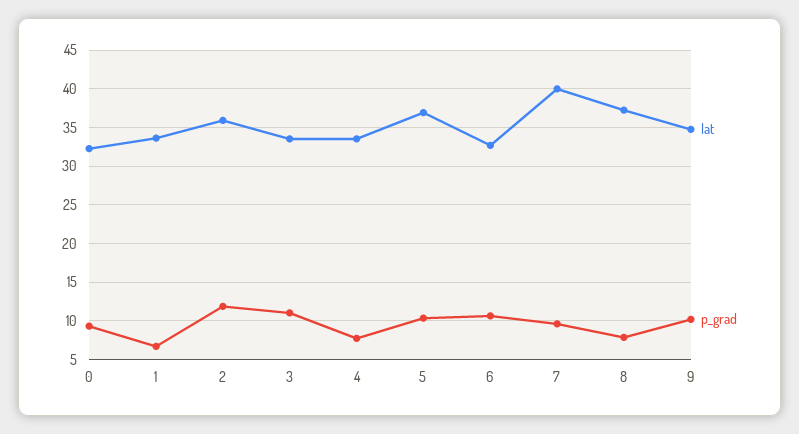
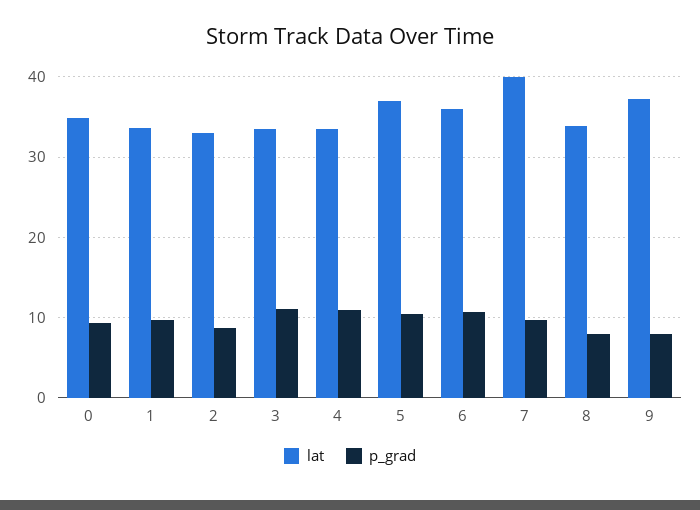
lat, 0: 32 -> 35
p_grad, 1: 7 -> 10
lat, 2: 36 -> 33
p_grad, 2: 12 -> 9
p_grad, 4: 8 -> 11
lat, 6: 33 -> 36
lat, 8: 37 -> 34
lat, 9: 35 -> 37
p_grad, 9: 10 -> 8

